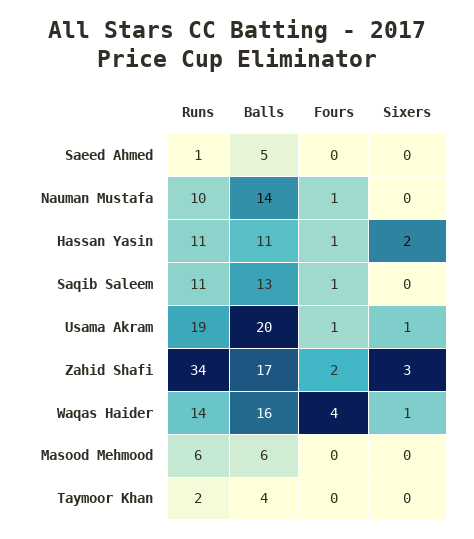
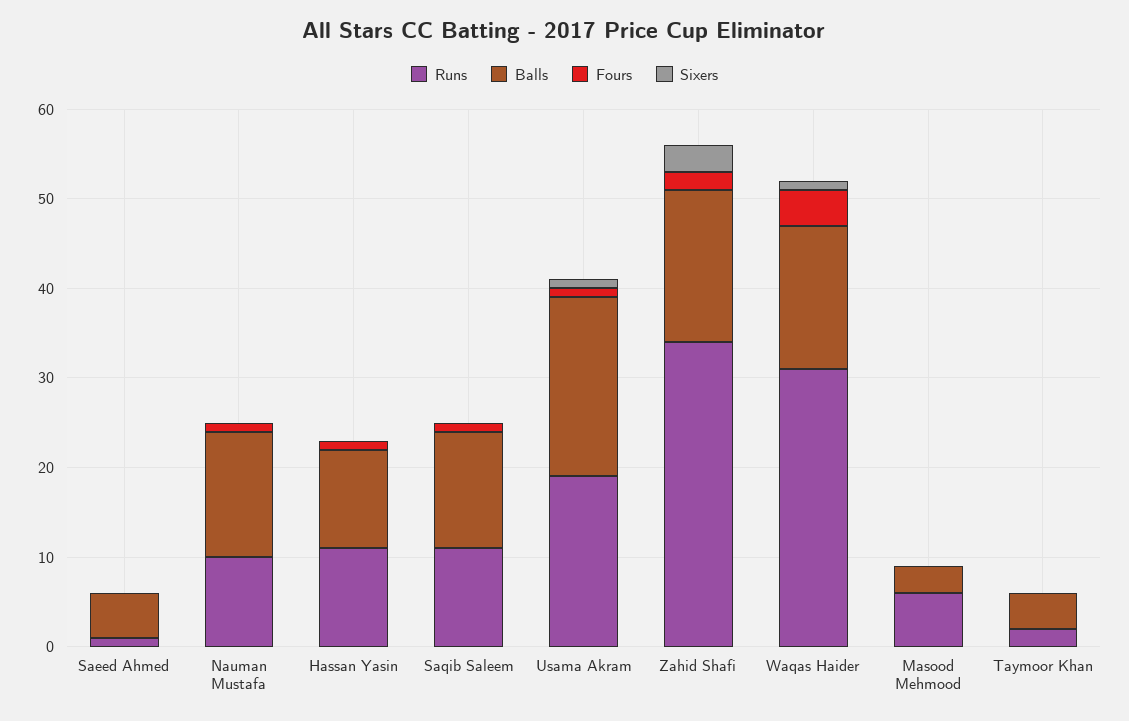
Sixers, Hassan Yasin: 2 -> 0
Runs, Waqas Haider: 14 -> 31
Balls, Masood Mehmood: 6 -> 3

